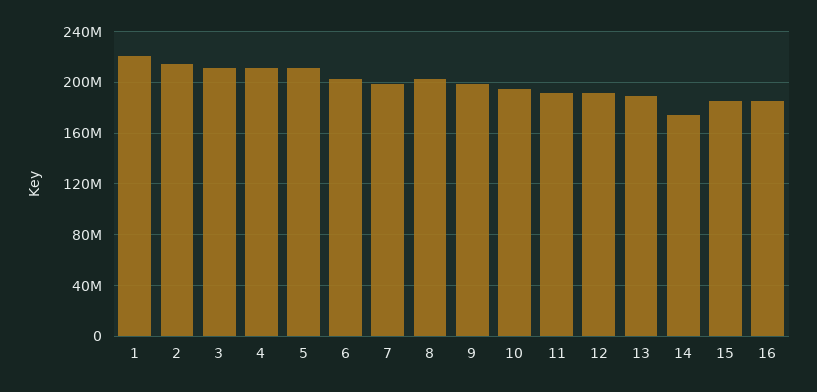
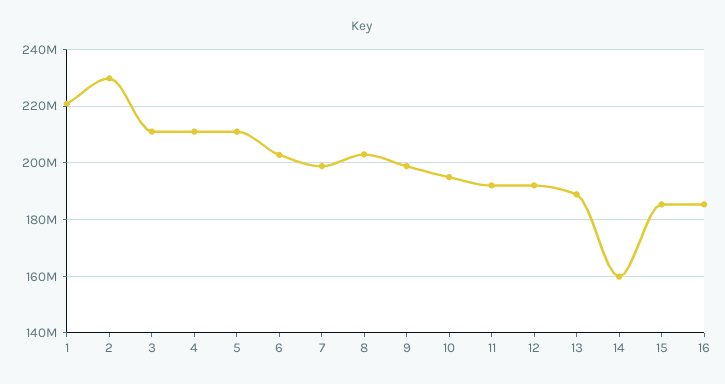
2: 215000000 -> 230000000
14: 175000000 -> 160000000

